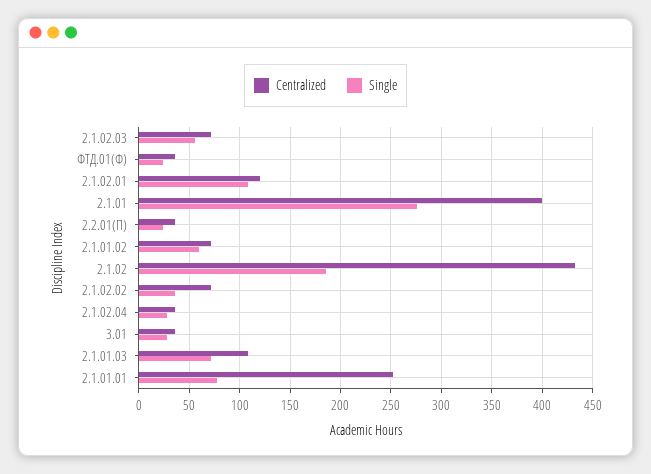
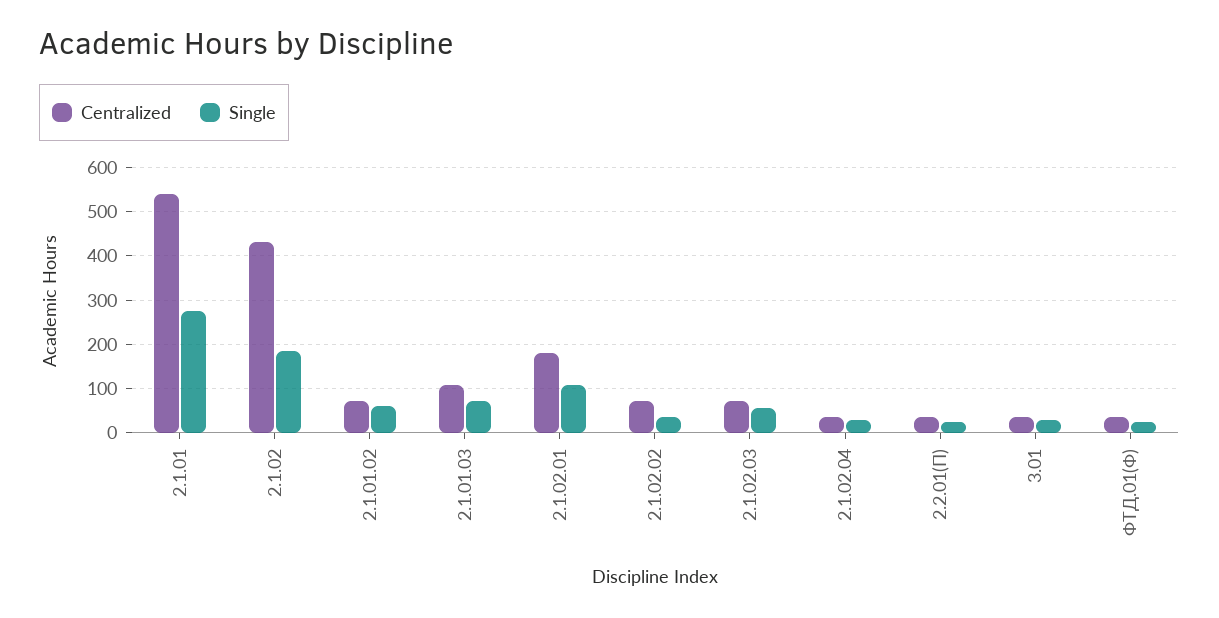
Centralized, 2.1.02.01: 120 -> 180
Centralized, 2.1.01: 400 -> 540
Centralized, 2.1.01.01: 250 -> none
Single, 2.1.01.01: 80 -> none

